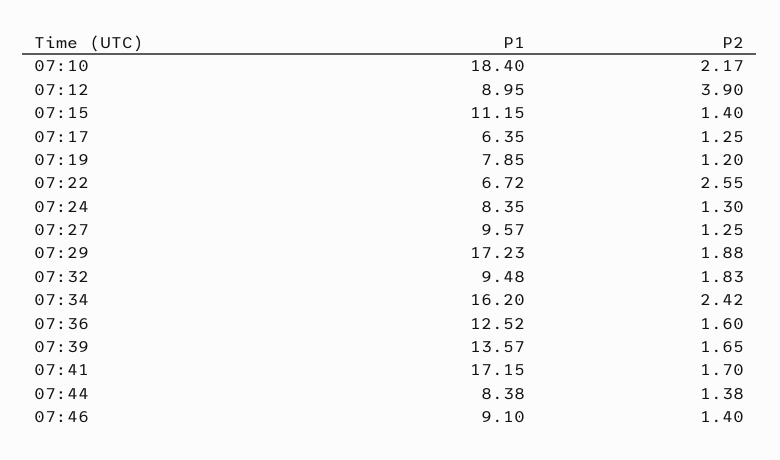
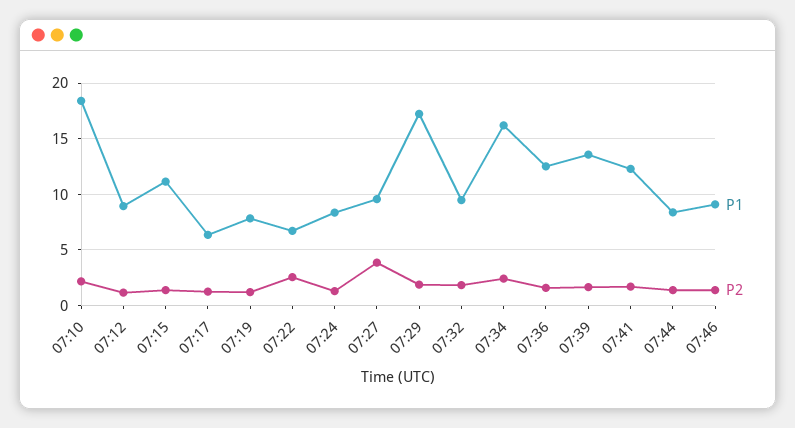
P2, 07:12: 3.9 -> 1
P2, 07:27: 1.25 -> 4
P1, 07:41: 17.15 -> 12

